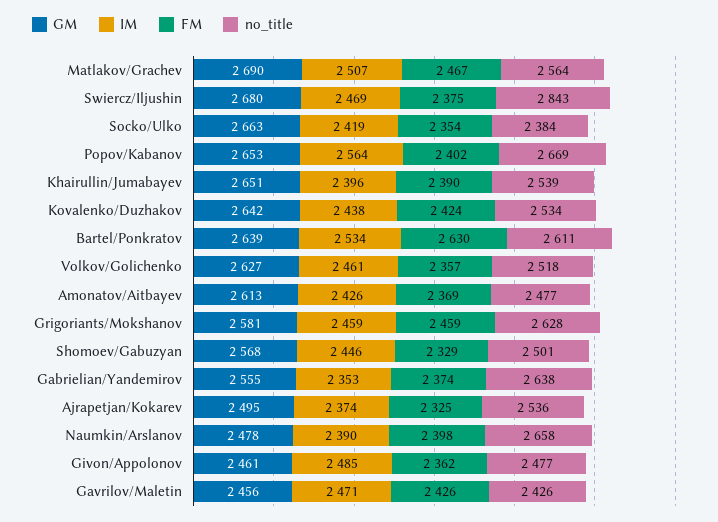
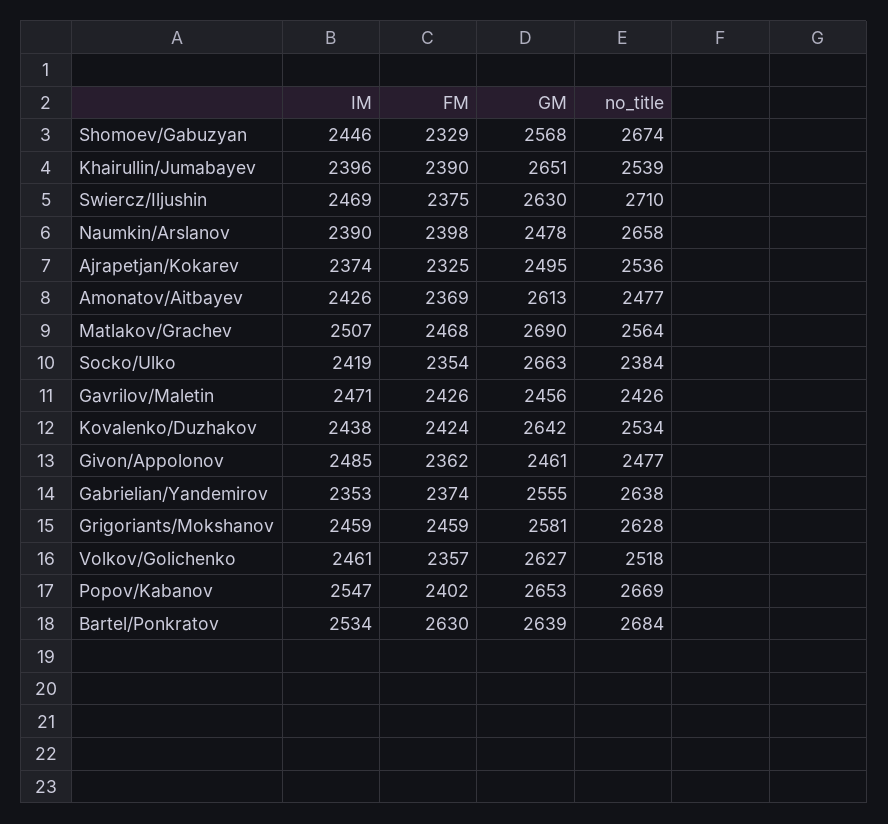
FM, Matlakov/Grachev: 2467 -> 2468
GM, Swiercz/Iljushin: 2680 -> 2630
no_title, Swiercz/Iljushin: 2843 -> 2710
IM, Popov/Kabanov: 2564 -> 2547
no_title, Bartel/Ponkratov: 2611 -> 2684
no_title, Shomoev/Gabuzyan: 2501 -> 2674

